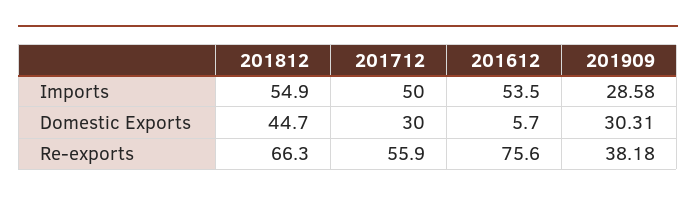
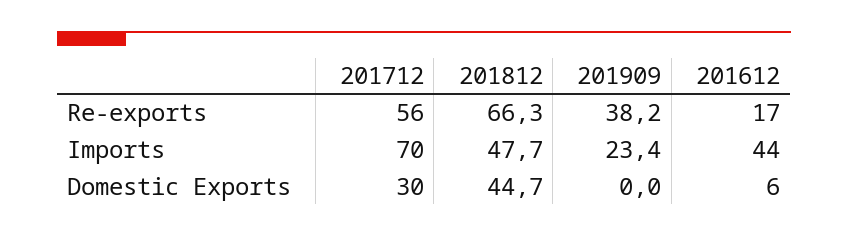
201812, Imports: 54.9 -> 47.7
201712, Imports: 50 -> 70
201612, Imports: 53.5 -> 44
201909, Imports: 28.58 -> 23.4
201909, Domestic Exports: 30.31 -> 0
201612, Re-exports: 75.6 -> 17

